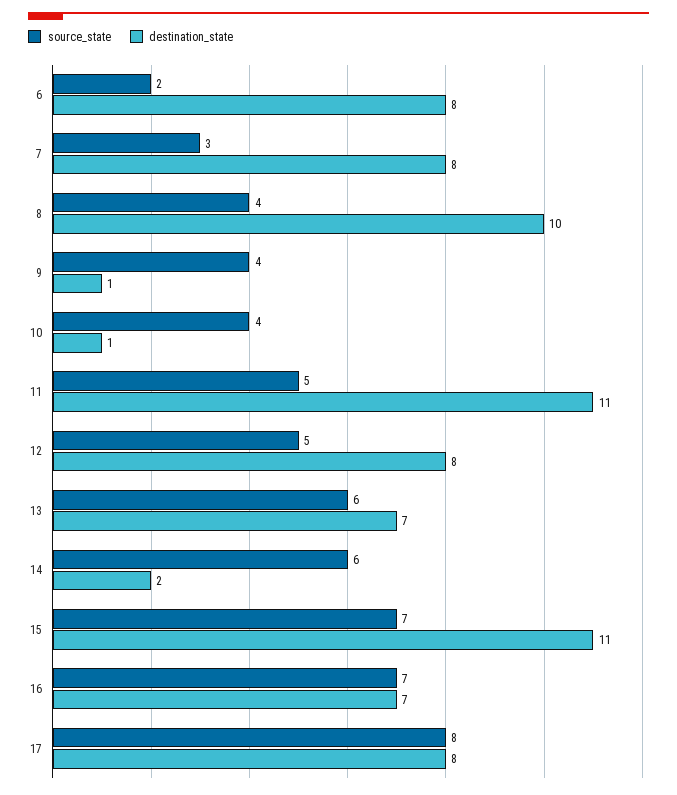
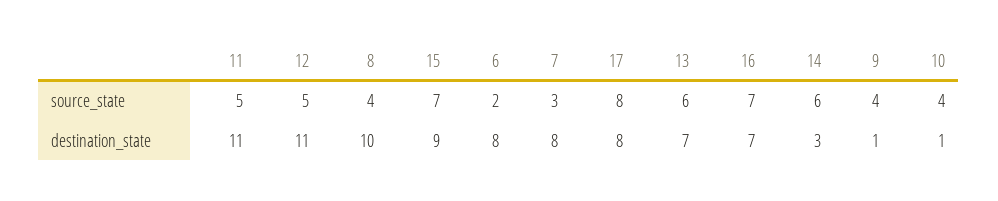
destination_state, 12: 8 -> 11
destination_state, 14: 2 -> 3
destination_state, 15: 11 -> 9

